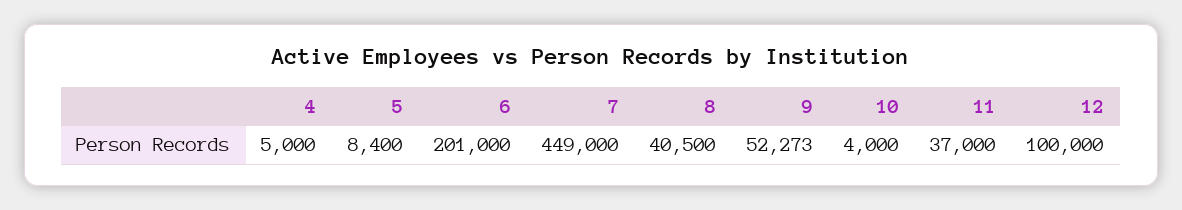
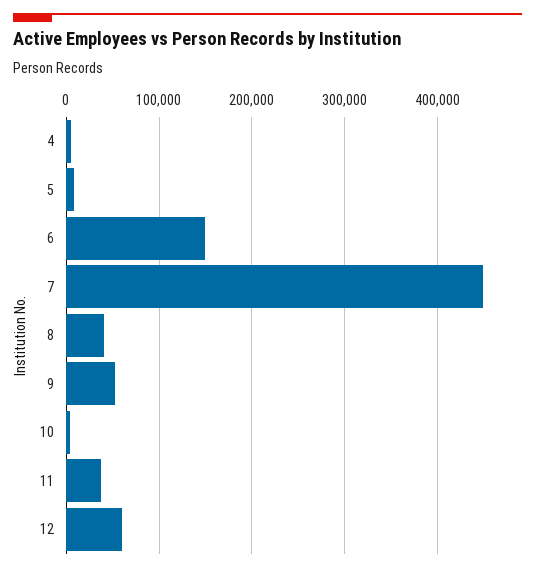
6: 201000 -> 150000
12: 100000 -> 60000

